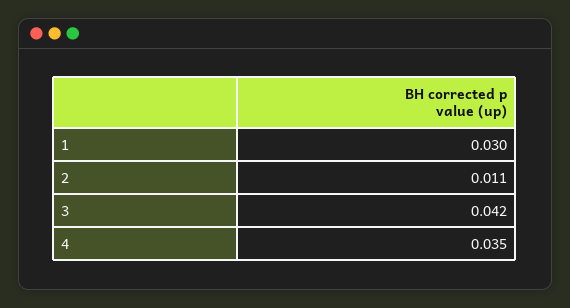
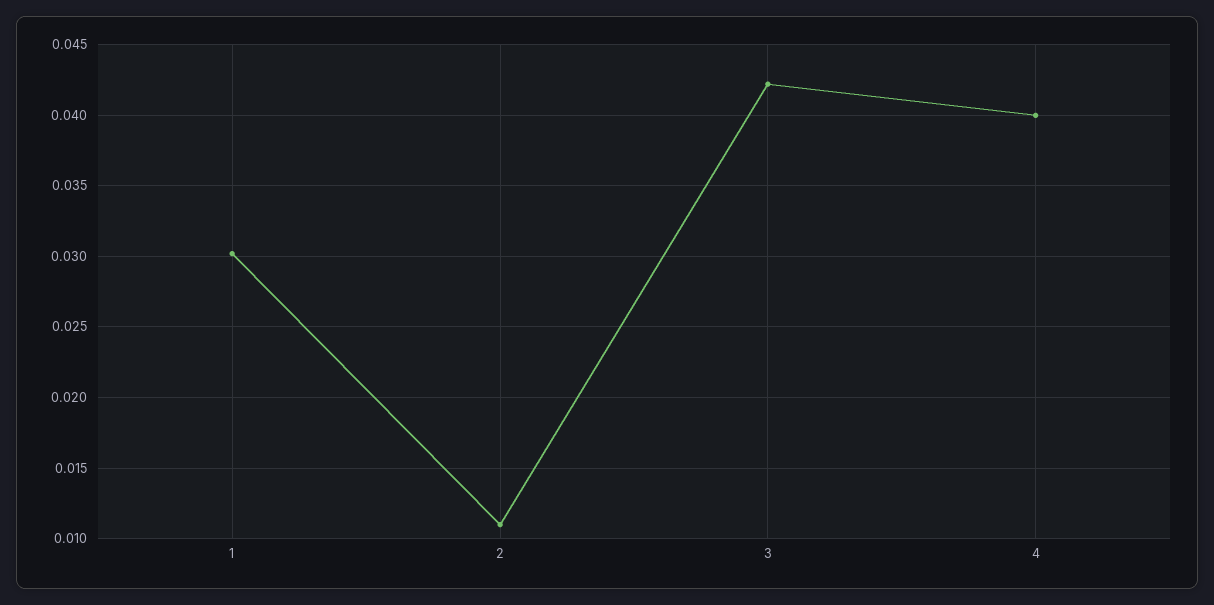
4: 0.035 -> 0.04

